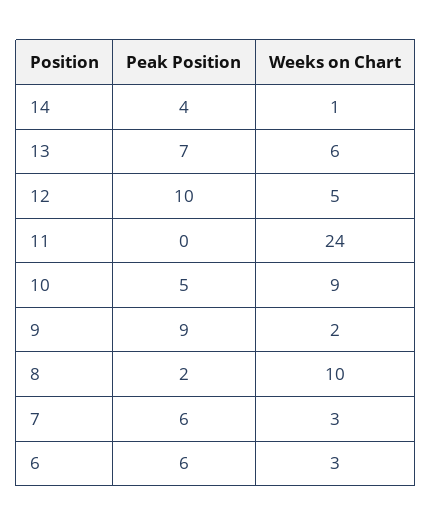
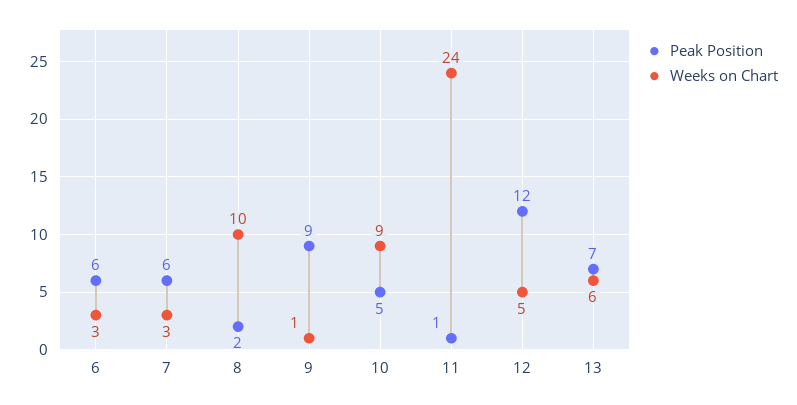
Peak Position, 14: 4 -> none
Weeks on Chart, 14: 1 -> none
Peak Position, 12: 10 -> 12
Peak Position, 11: 0 -> 1
Weeks on Chart, 9: 2 -> 1

